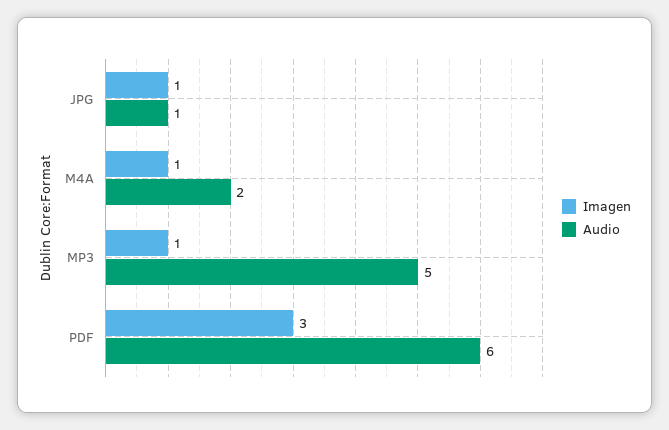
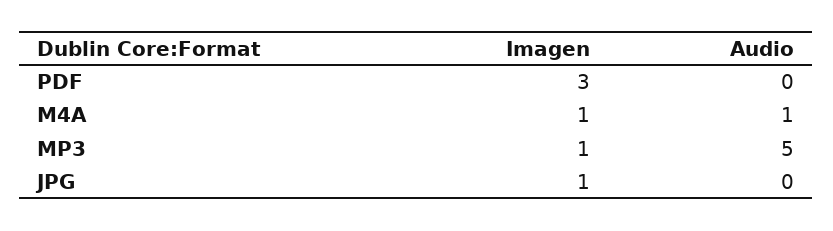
Audio, JPG: 1 -> 0
Audio, M4A: 2 -> 1
Audio, PDF: 6 -> 0

